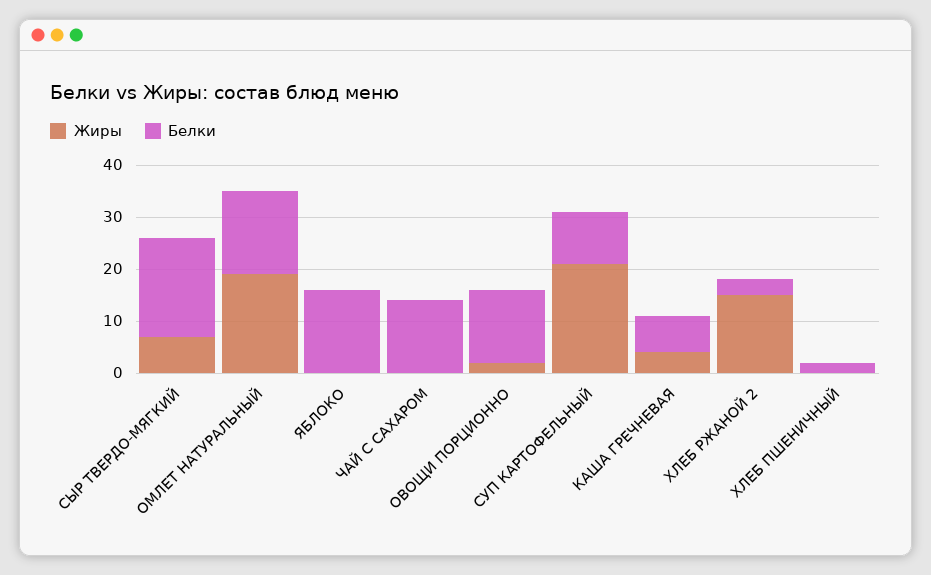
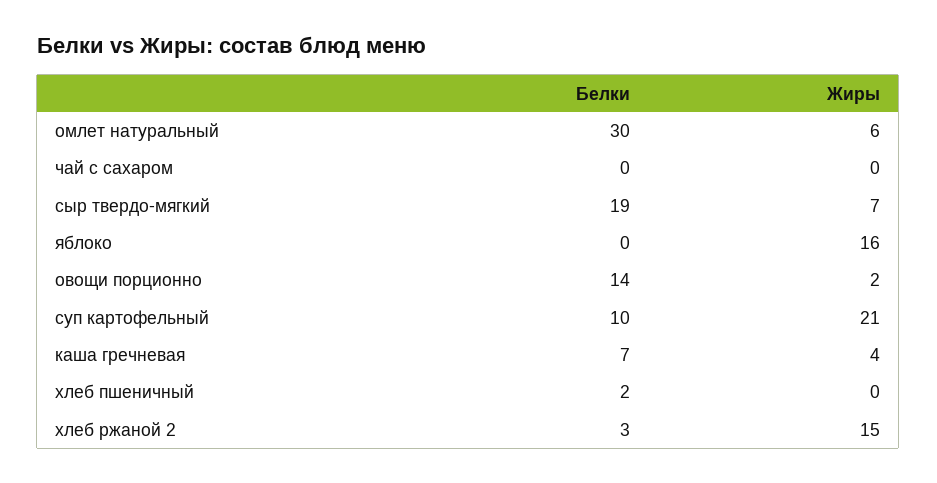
Жиры, ОМЛЕТ НАТУРАЛЬНЫЙ: 20 -> 6
Белки, ОМЛЕТ НАТУРАЛЬНЫЙ: 15 -> 30
Жиры, ЯБЛОКО: 0 -> 16
Белки, ЯБЛОКО: 15 -> 0
Белки, ЧАЙ С САХАРОМ: 15 -> 0

